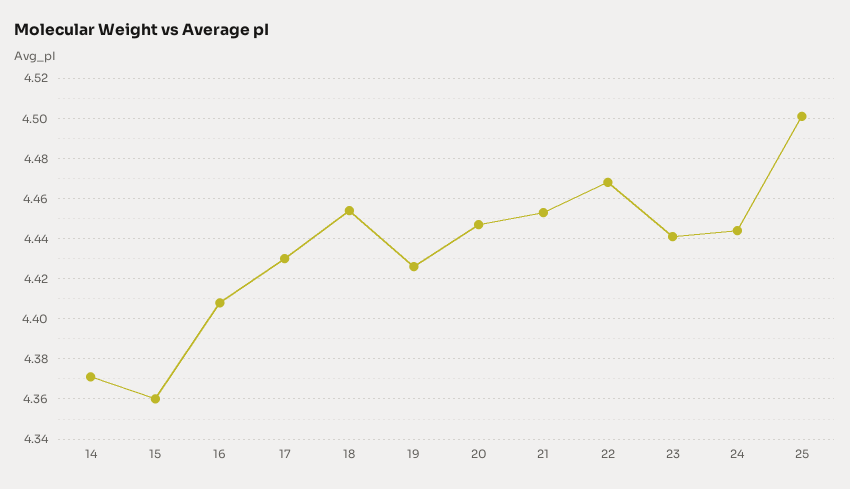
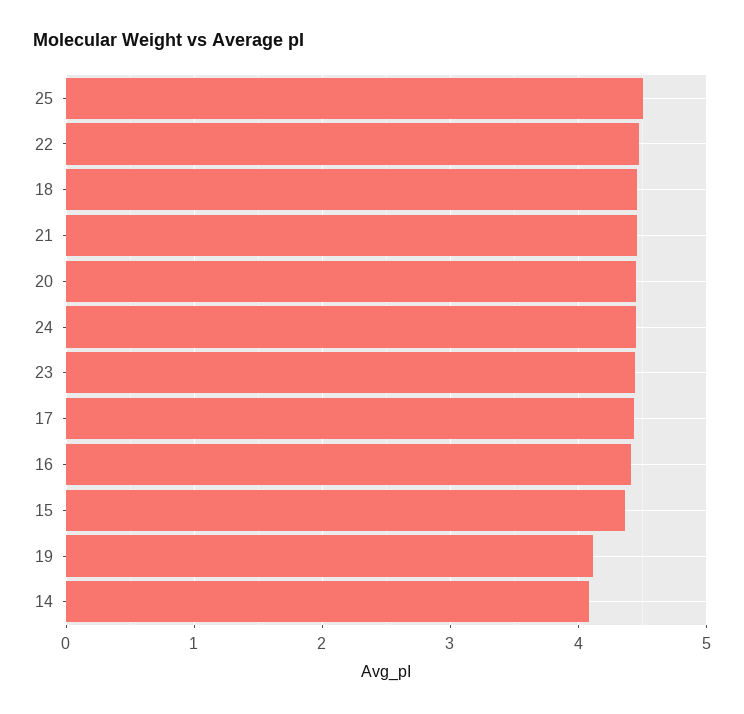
14: 4.37 -> 4.1
19: 4.425 -> 4.1

